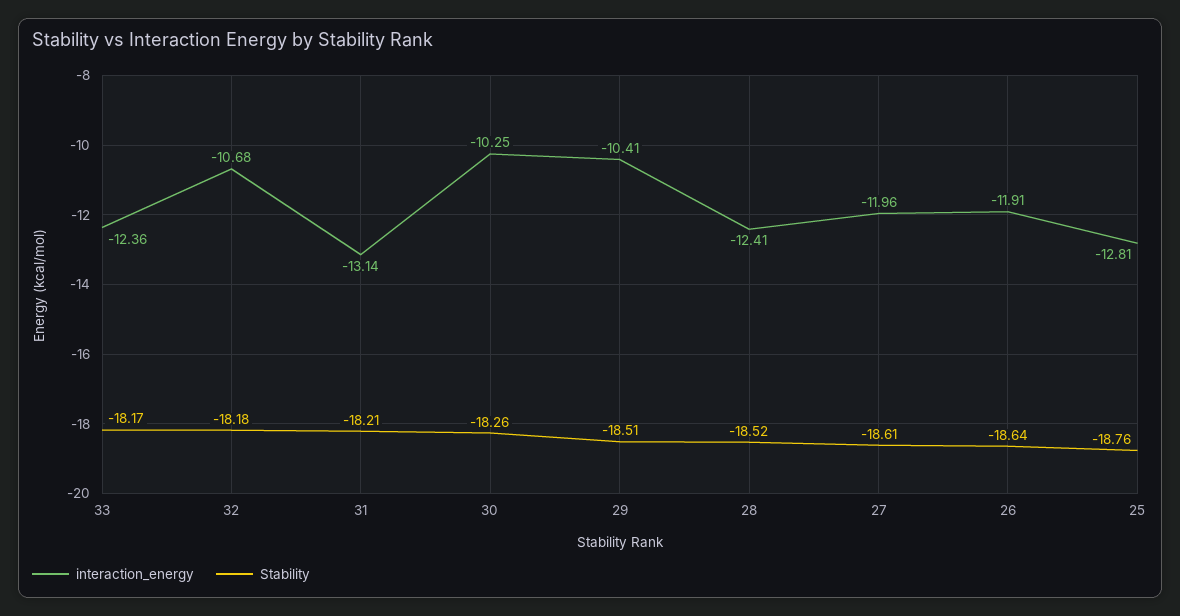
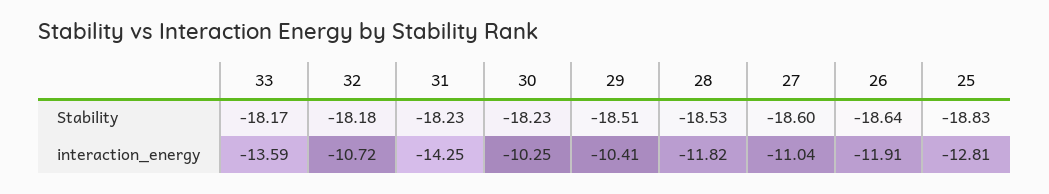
interaction_energy, 33: -12.36 -> -13.59
interaction_energy, 32: -10.68 -> -10.72
interaction_energy, 31: -13.14 -> -14.25
Stability, 31: -18.21 -> -18.23
Stability, 30: -18.26 -> -18.23
interaction_energy, 28: -12.41 -> -11.82
Stability, 28: -18.52 -> -18.53
interaction_energy, 27: -11.96 -> -11.04
Stability, 27: -18.61 -> -18.6
Stability, 25: -18.76 -> -18.83

